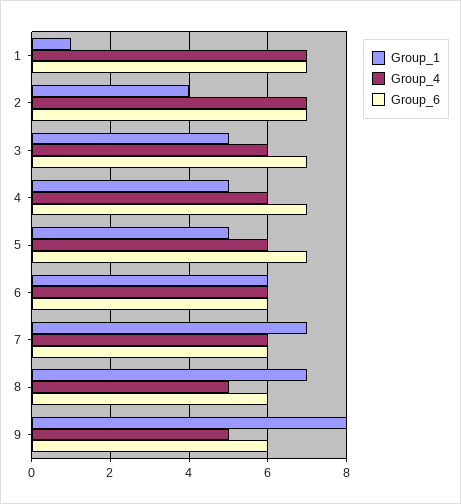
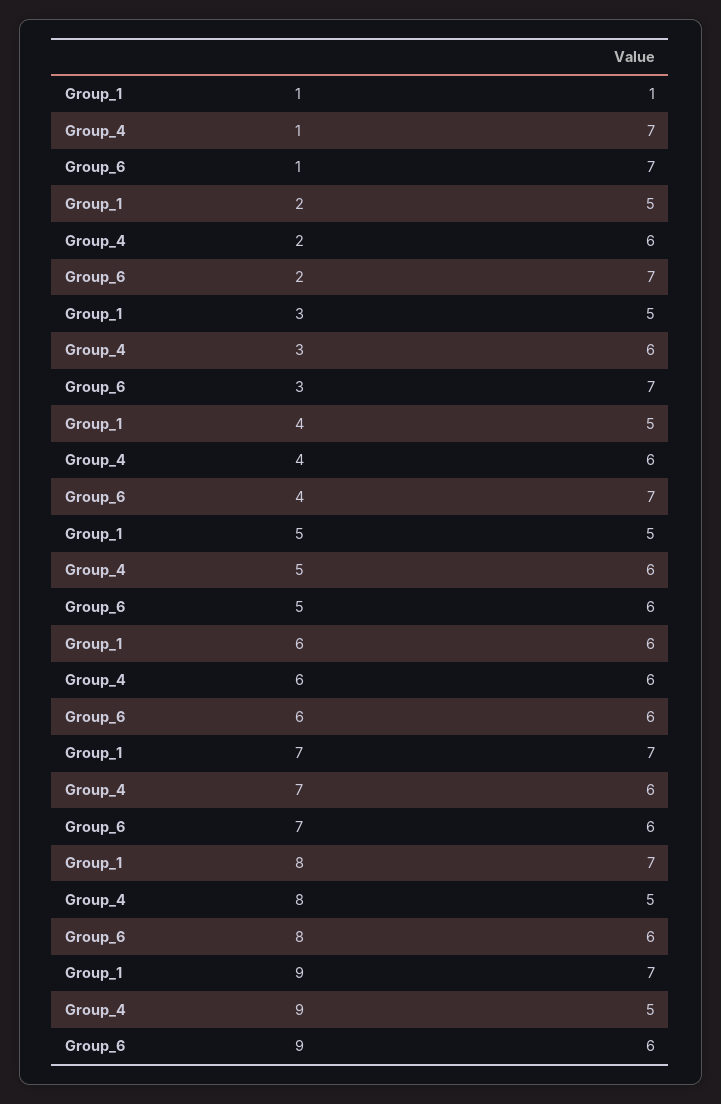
Group_1, 2: 4 -> 5
Group_4, 2: 7 -> 6
Group_6, 5: 7 -> 6
Group_1, 9: 8 -> 7

